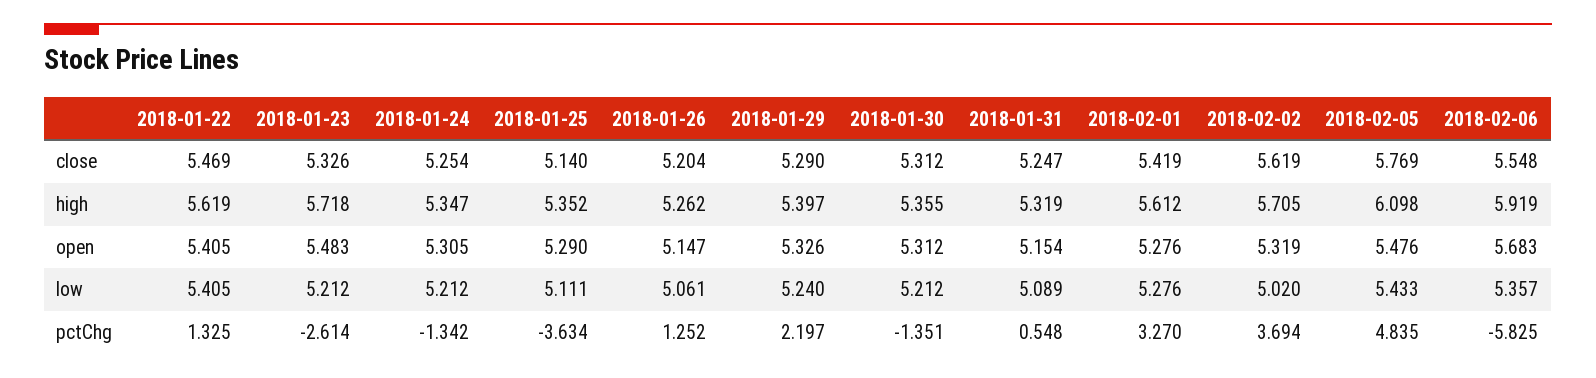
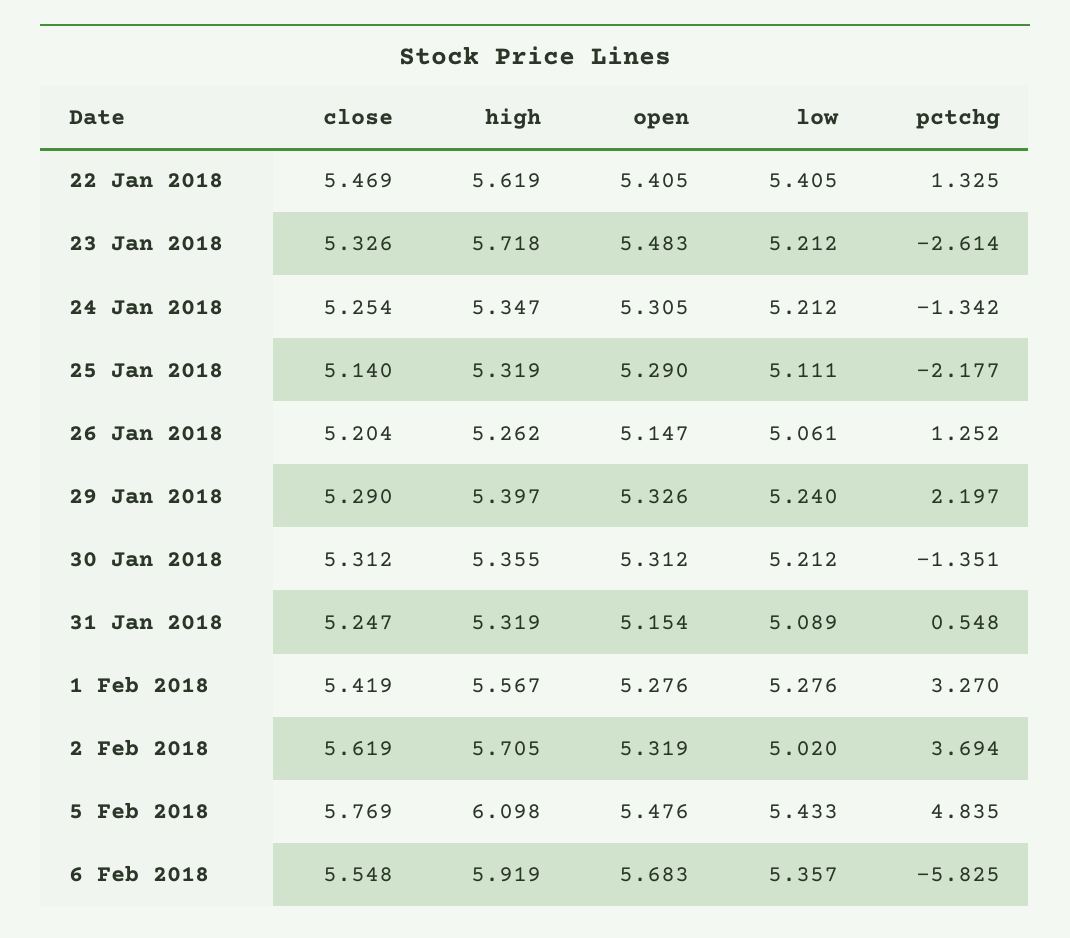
2018-01-25, high: 5.352 -> 5.319
2018-02-01, high: 5.612 -> 5.567
2018-01-25, pctChg: -3.634 -> -2.177

